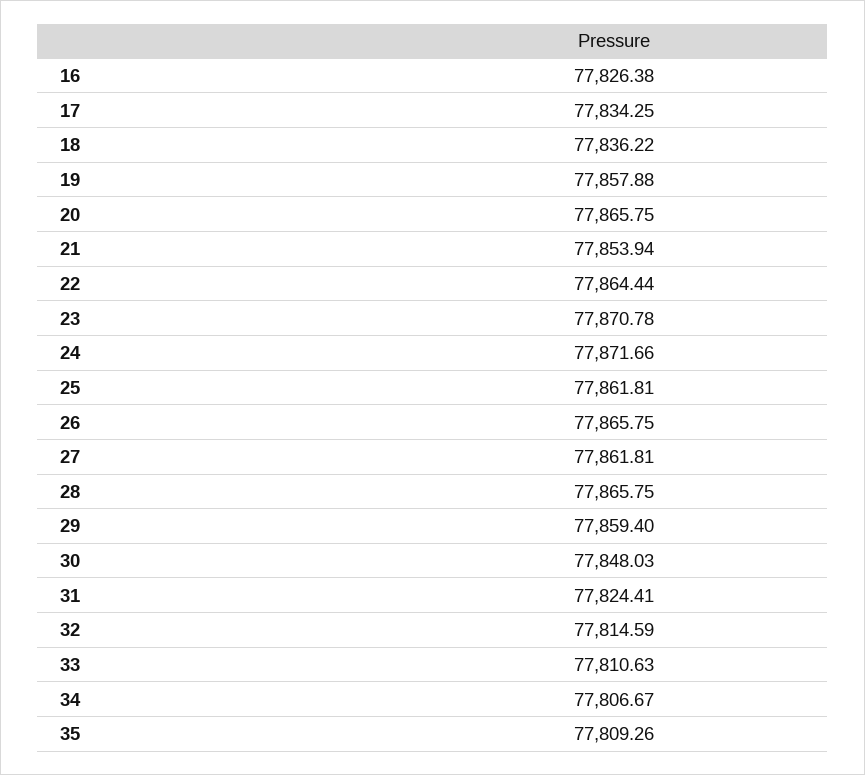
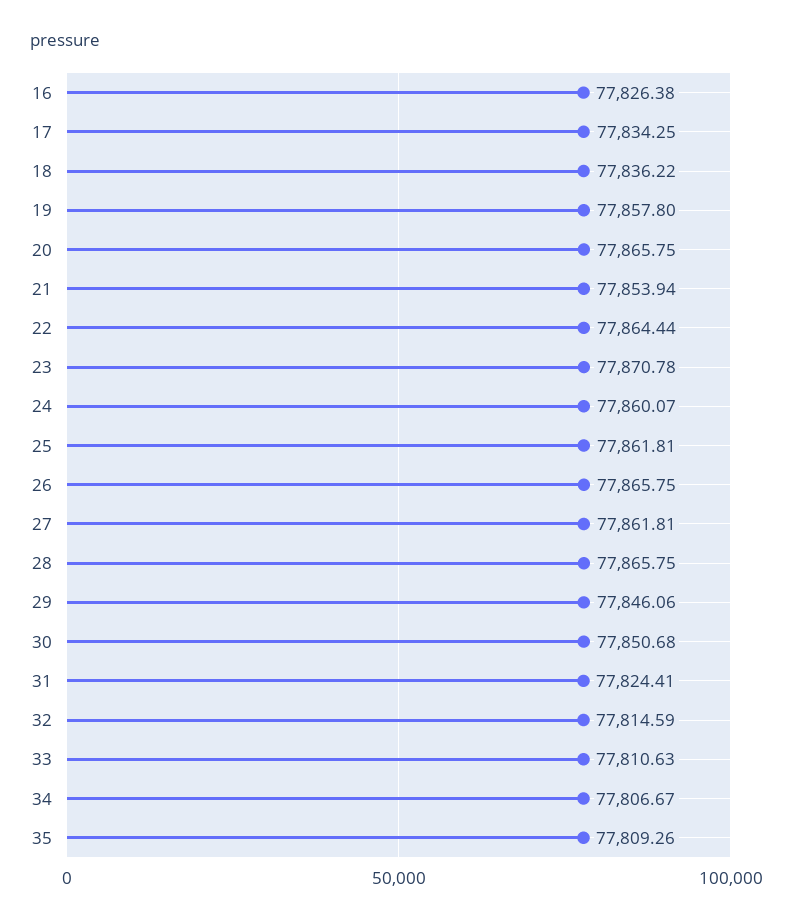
19: 77857.88 -> 77857.8
24: 77871.66 -> 77860.07
29: 77859.4 -> 77846.06
30: 77848.03 -> 77850.68

